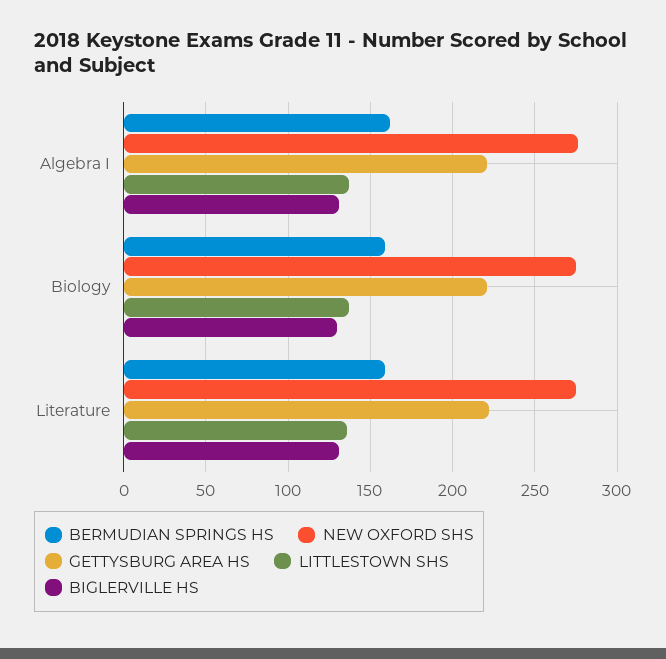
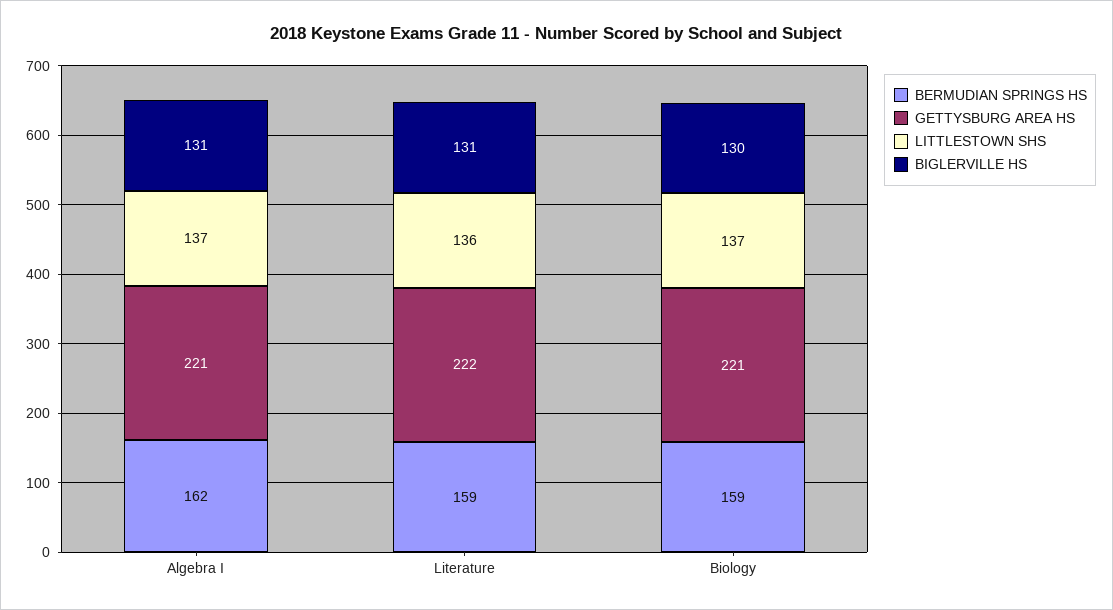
NEW OXFORD SHS, Algebra I: 275 -> none
NEW OXFORD SHS, Biology: 275 -> none
NEW OXFORD SHS, Literature: 275 -> none

